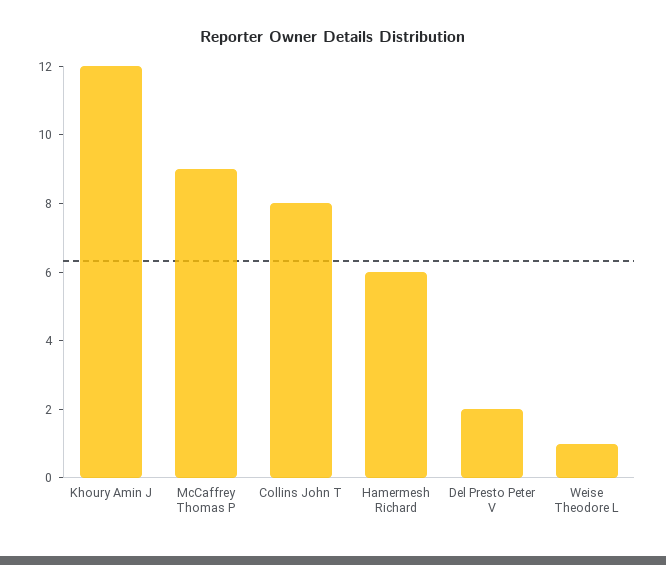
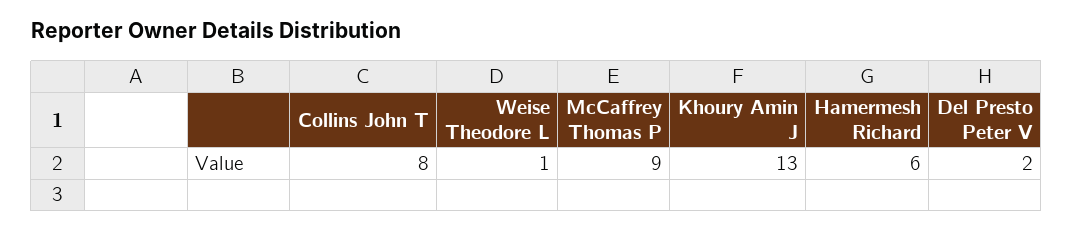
Khoury Amin J: 12 -> 13

